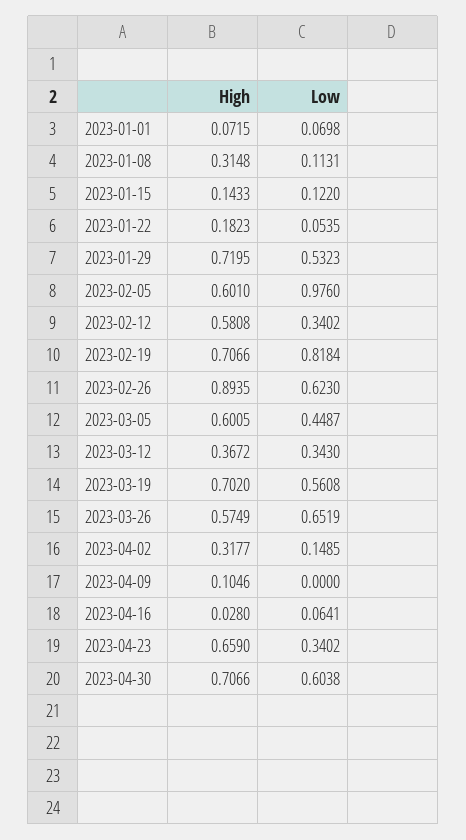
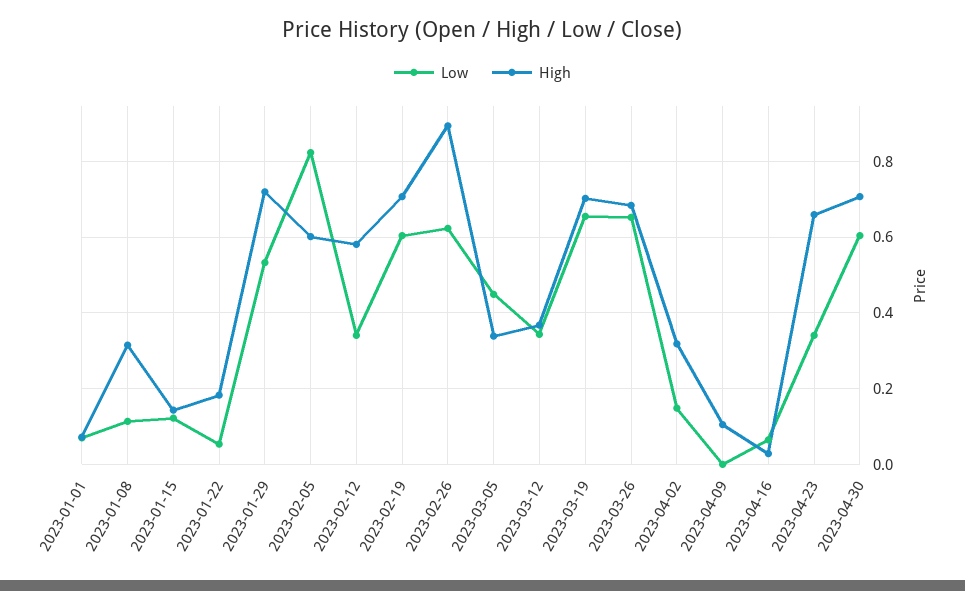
Low, 2023-02-05: 0.976 -> 0.82
Low, 2023-02-19: 0.8184 -> 0.6
High, 2023-03-05: 0.6005 -> 0.34
Low, 2023-03-19: 0.5608 -> 0.66
High, 2023-03-26: 0.5749 -> 0.68

